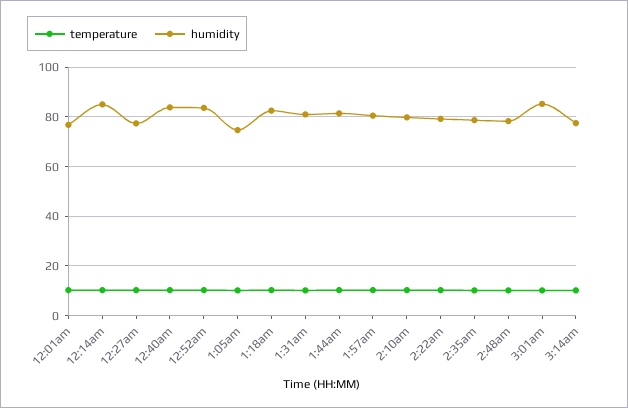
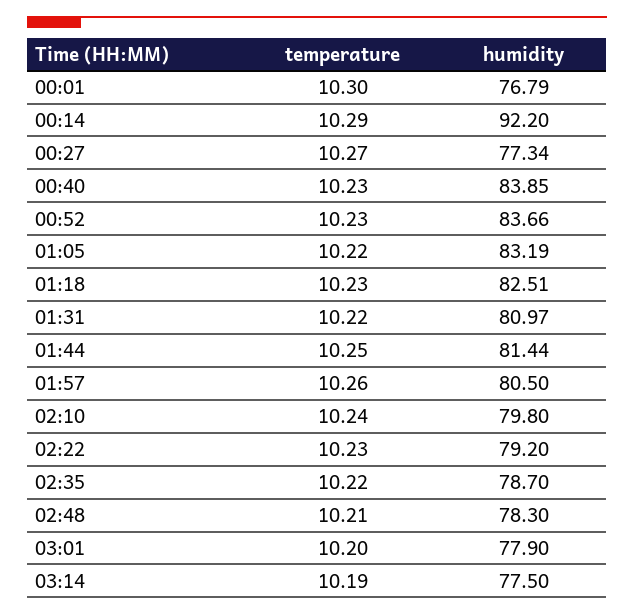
humidity, 12:14am: 85 -> 92.2
humidity, 1:05am: 75 -> 83.19
humidity, 3:01am: 85 -> 77.9

